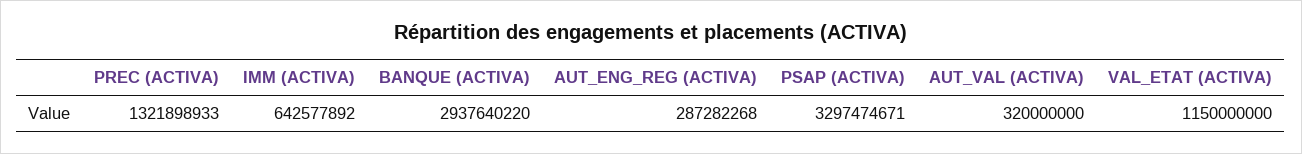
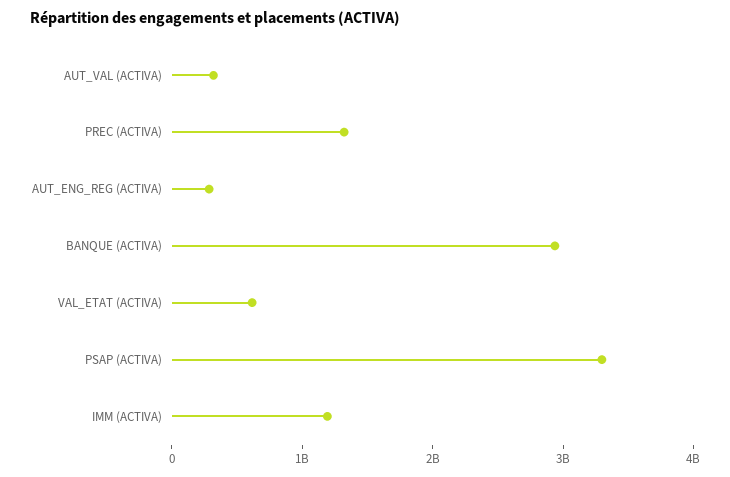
IMM (ACTIVA): 642577892 -> 1200000000
VAL_ETAT (ACTIVA): 1150000000 -> 600000000

